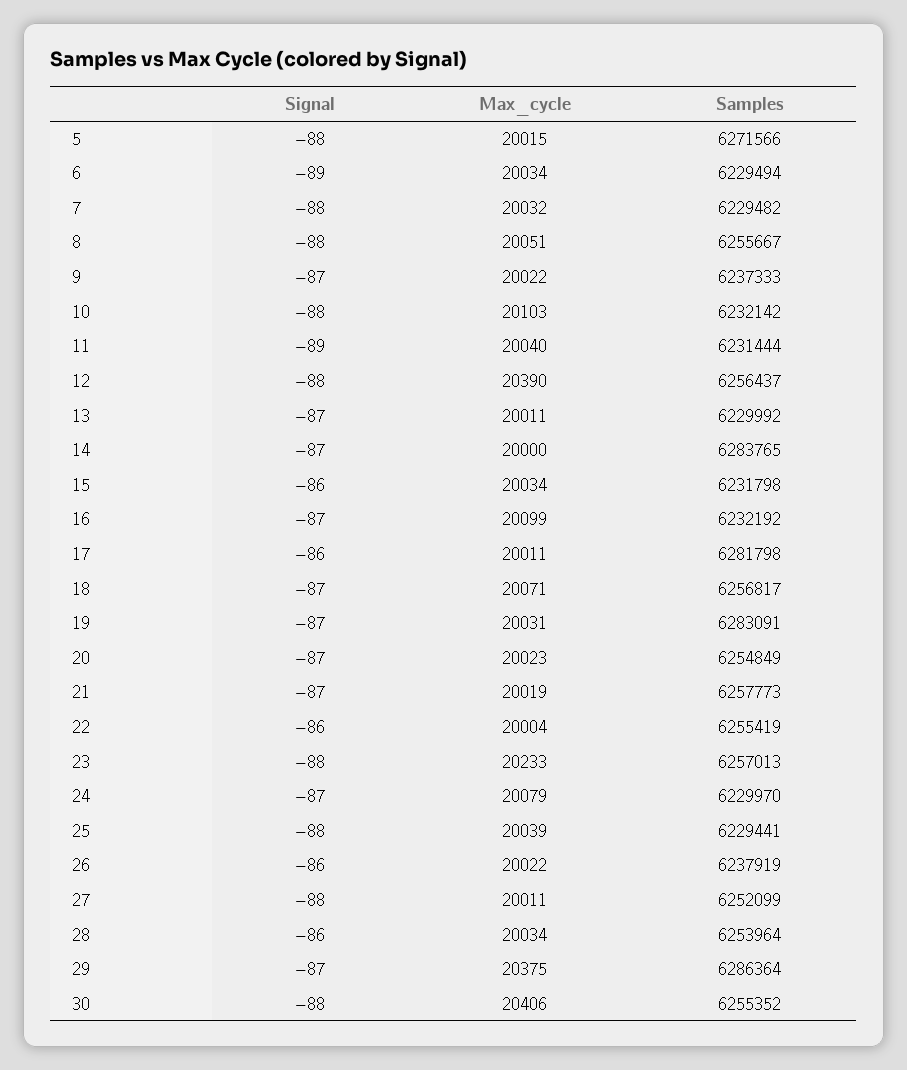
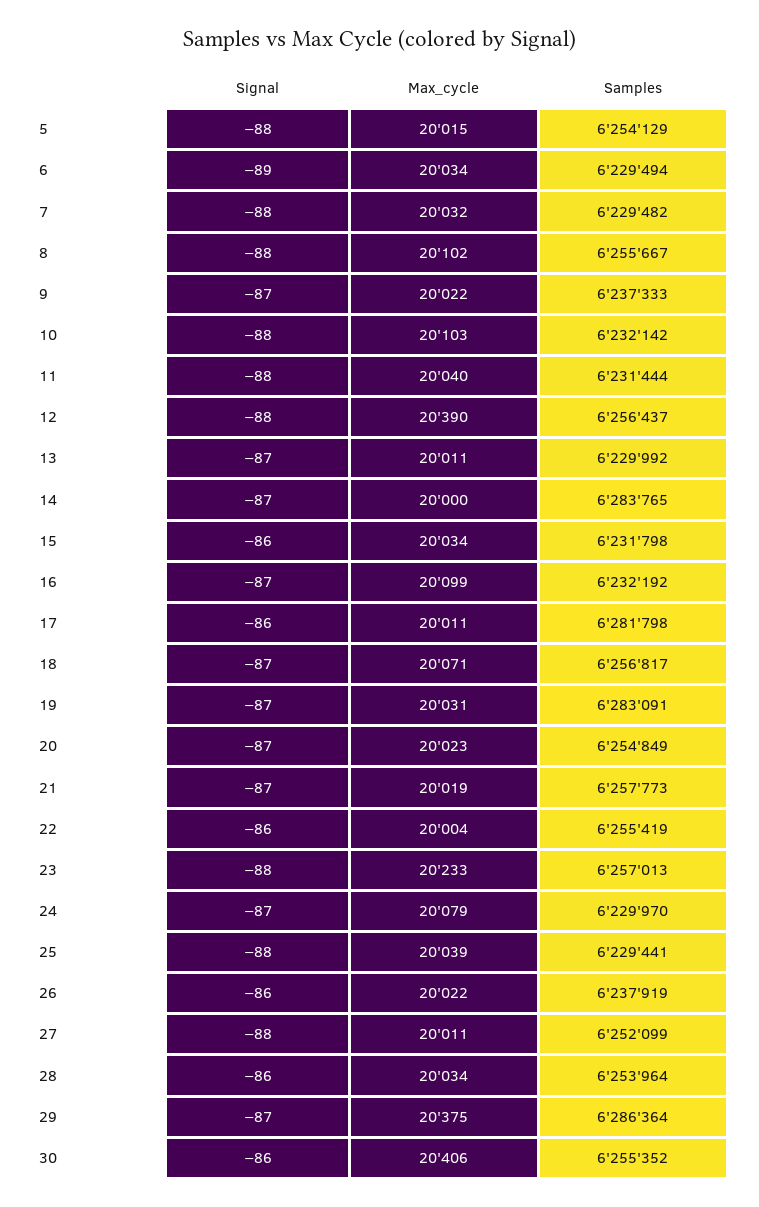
Samples, 5: 6271566 -> 6254129
Max_cycle, 8: 20051 -> 20102
Signal, 11: -89 -> -88
Signal, 30: -88 -> -86

